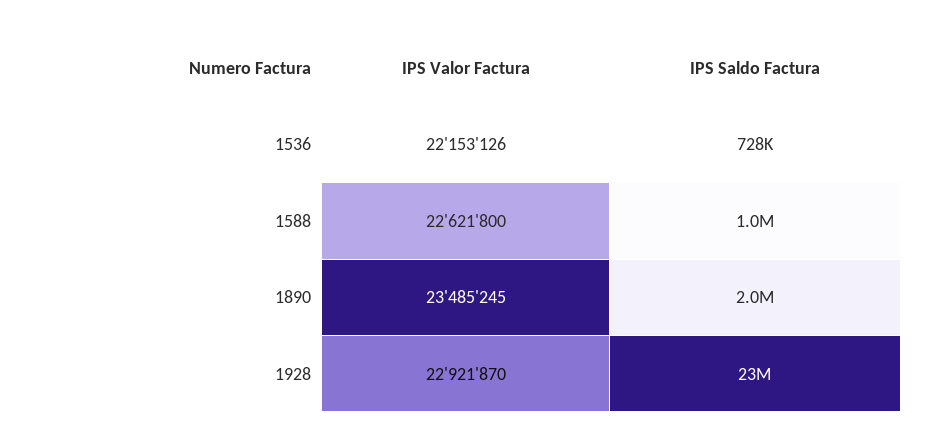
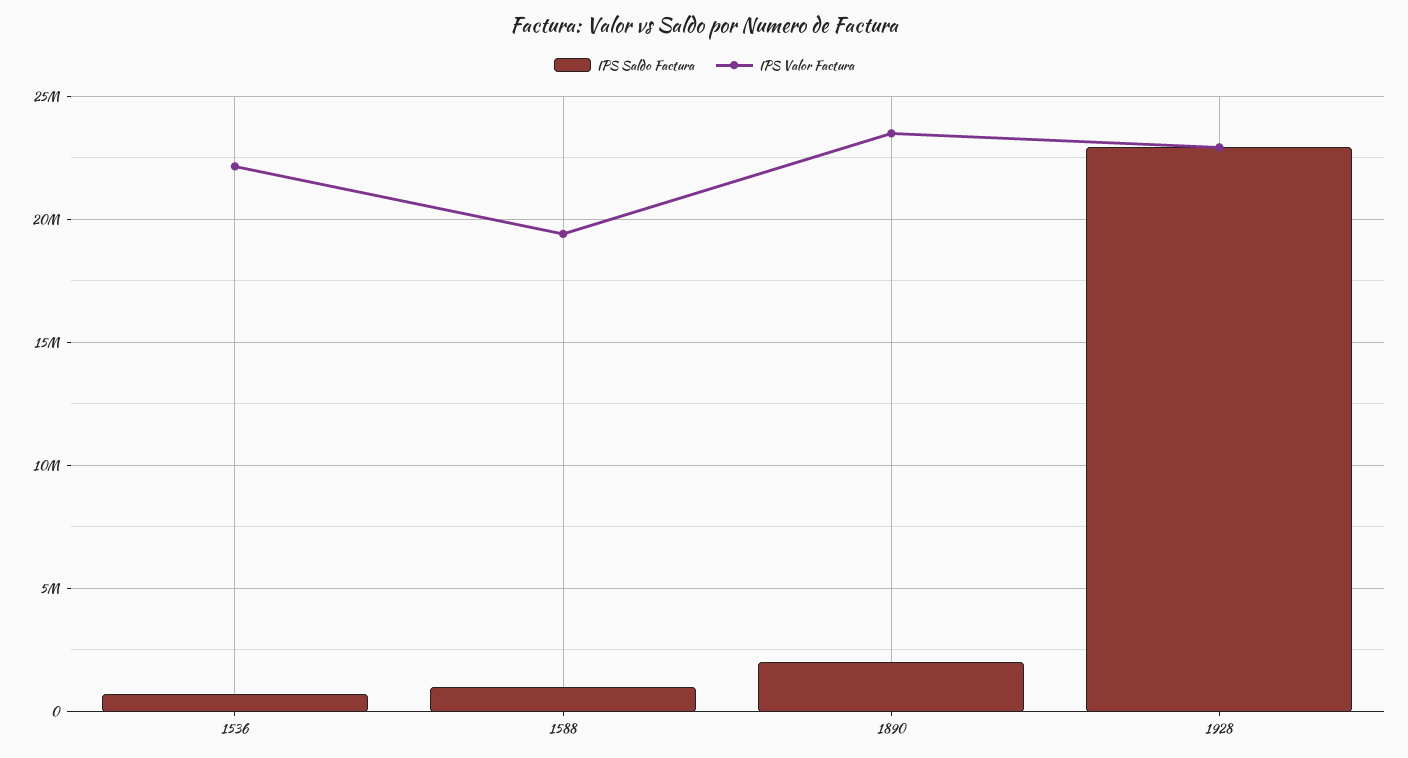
IPS Valor Factura, 1588: 22621800 -> 19500000

